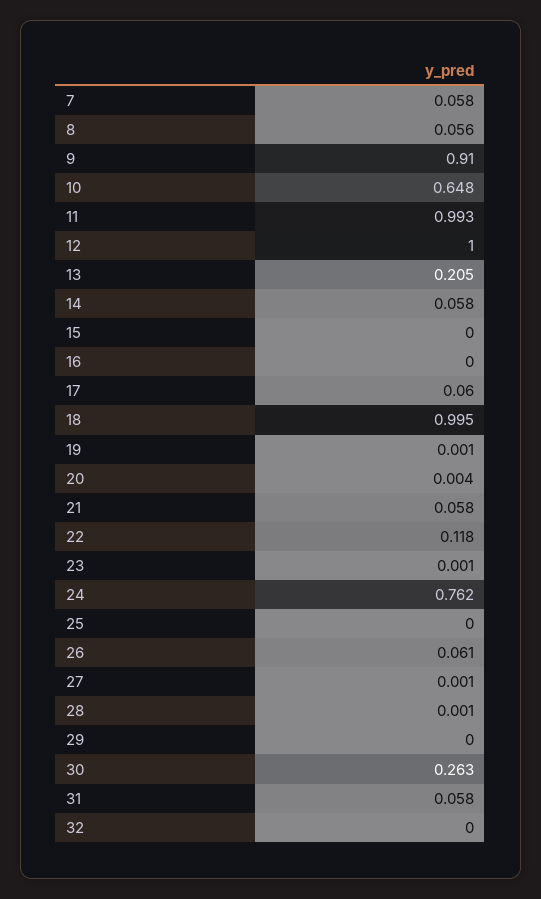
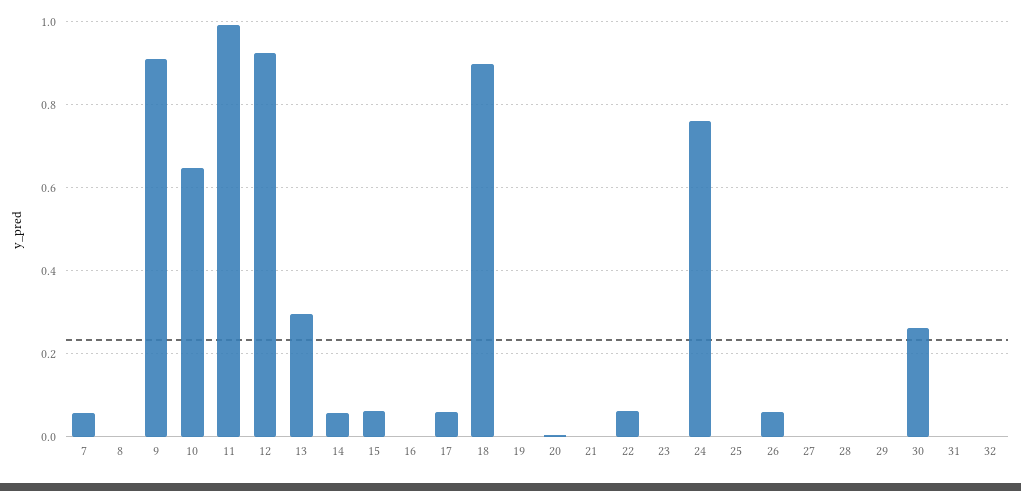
8: 0.056 -> 0
12: 1 -> 0.92
13: 0.205 -> 0.3
15: 0 -> 0.06
18: 0.995 -> 0.9
21: 0.058 -> 0
22: 0.118 -> 0.06
31: 0.058 -> 0

